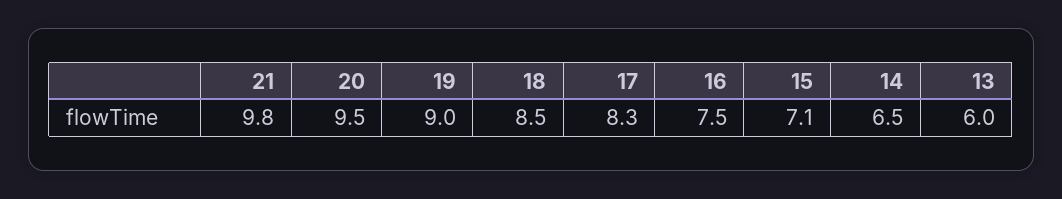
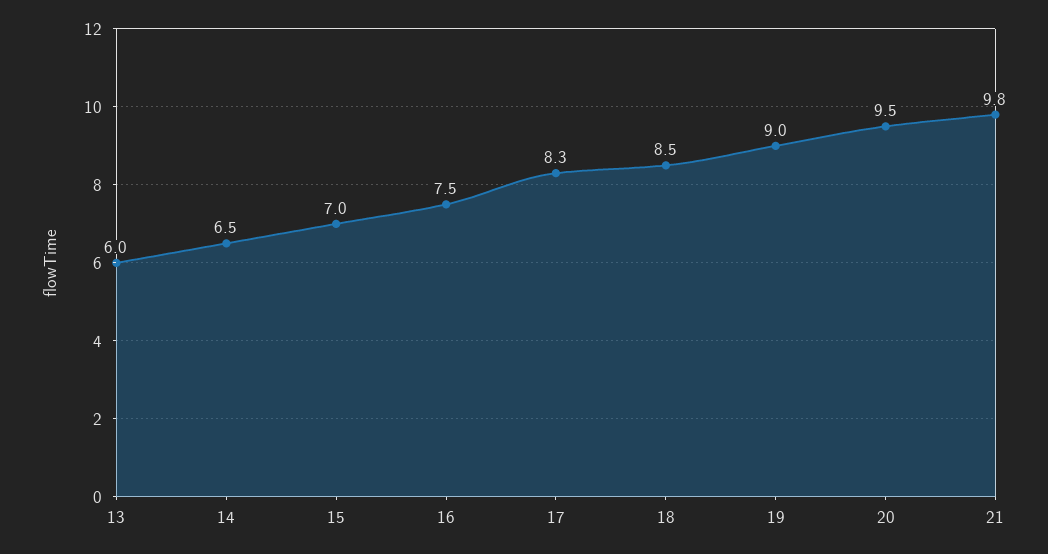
15: 7.1 -> 7

